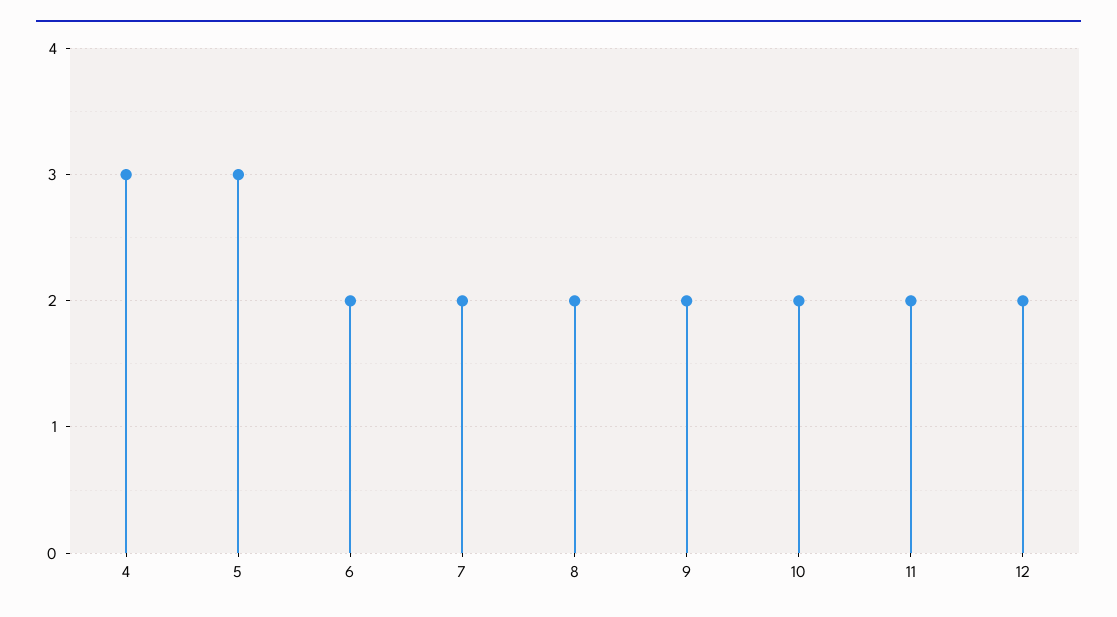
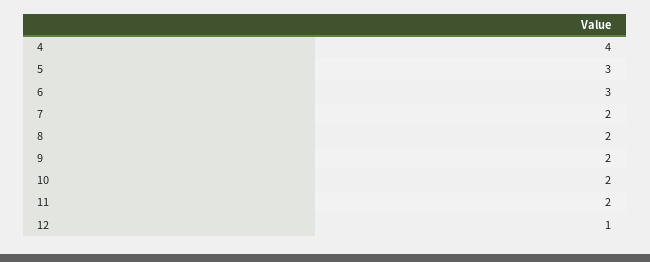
4: 3 -> 4
6: 2 -> 3
12: 2 -> 1

